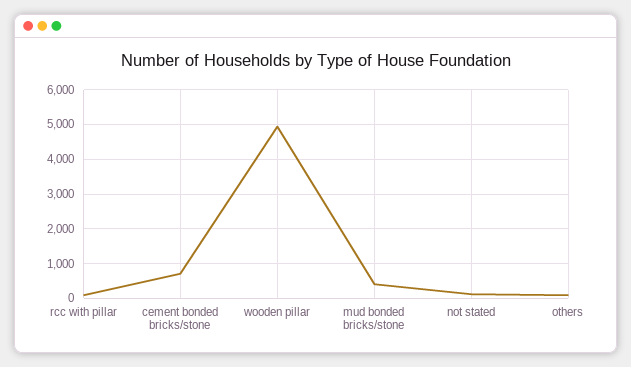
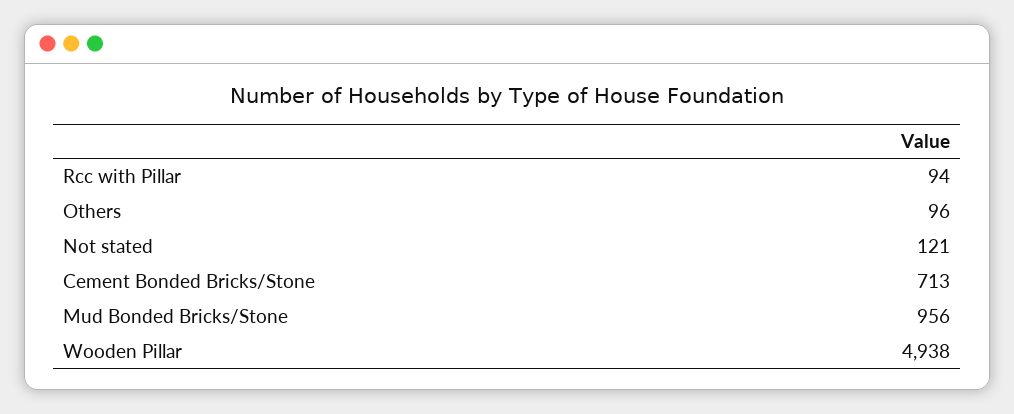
mud bonded bricks/stone: 400 -> 956

